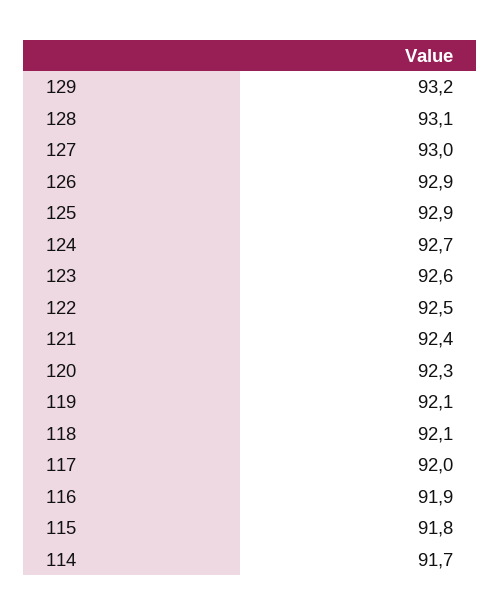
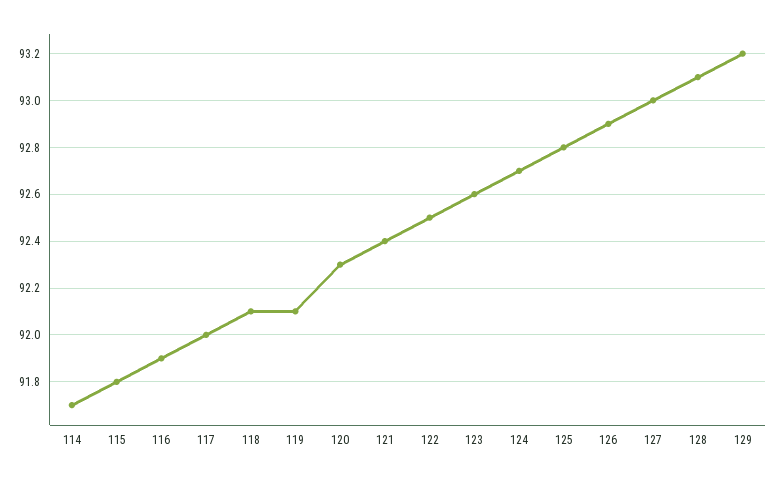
125: 92.9 -> 92.8

